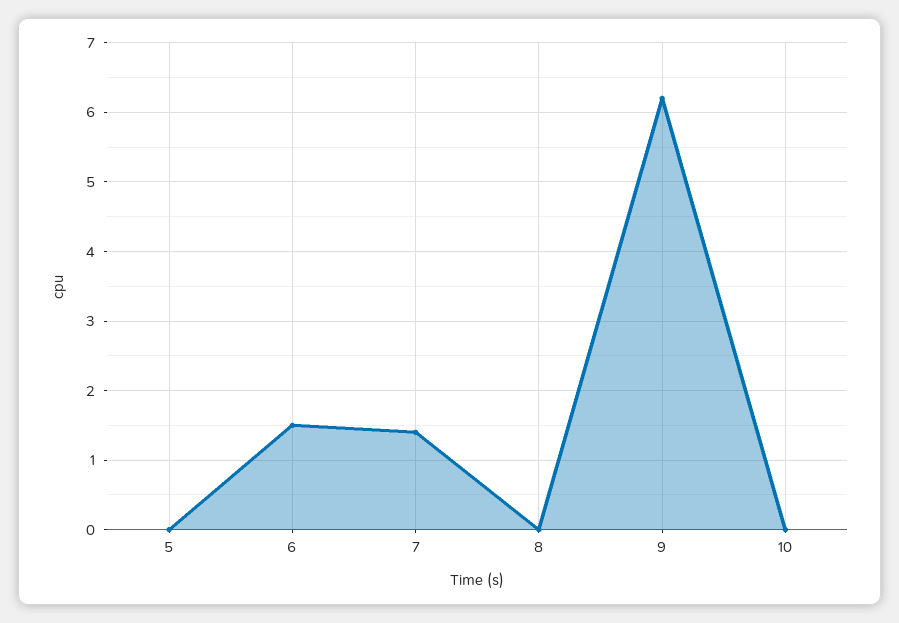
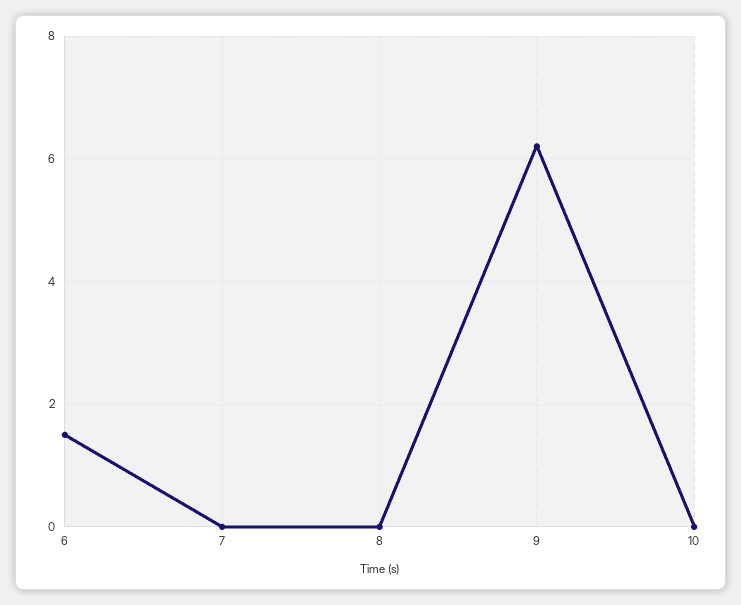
5: 0 -> none
7: 1.4 -> 0

